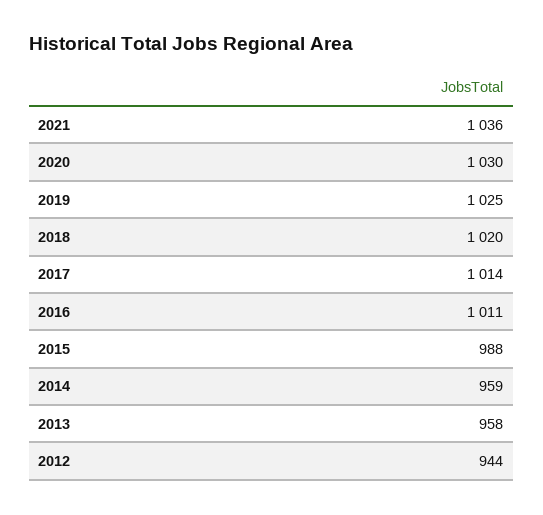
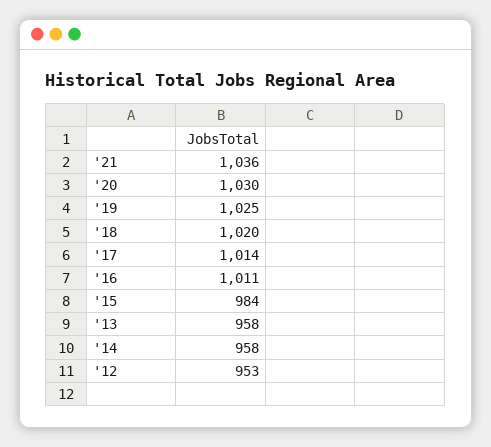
2015: 988 -> 984
2014: 959 -> 958
2012: 944 -> 953

